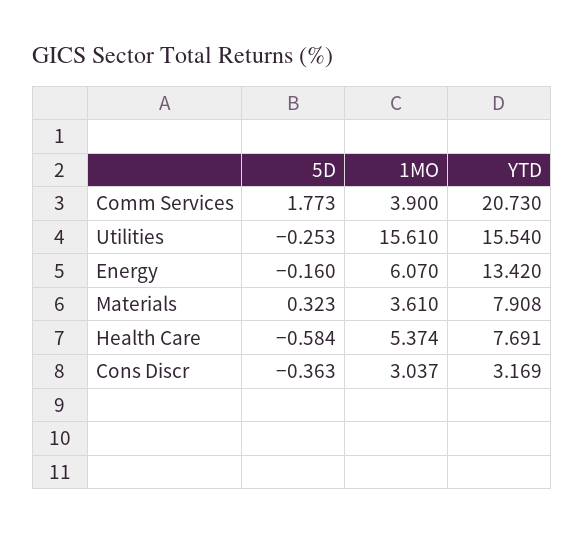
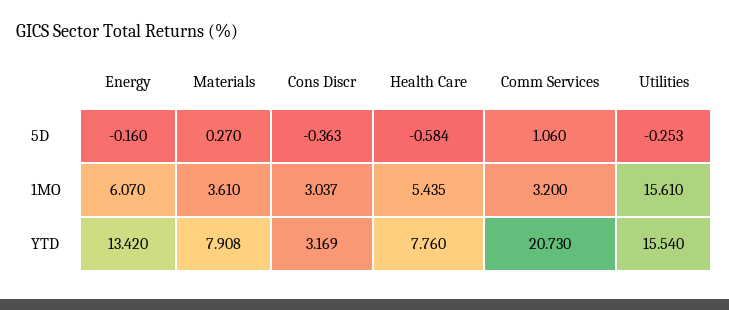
5D, Comm Services: 1.773 -> 1.06
1MO, Comm Services: 3.9 -> 3.2
5D, Materials: 0.323 -> 0.27
1MO, Health Care: 5.374 -> 5.435
YTD, Health Care: 7.691 -> 7.76

